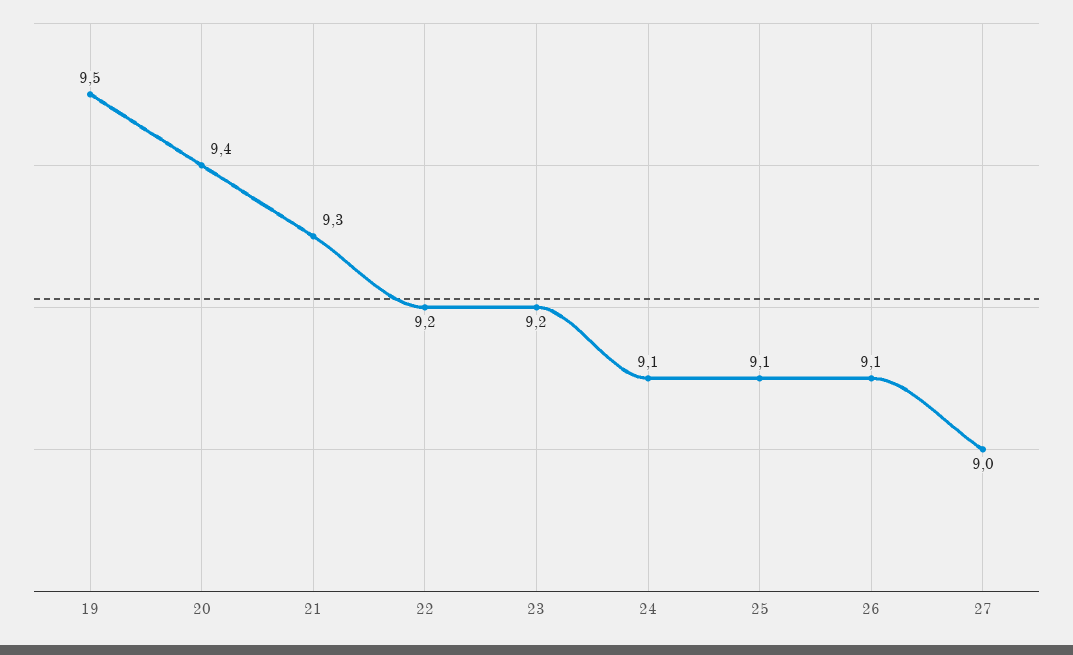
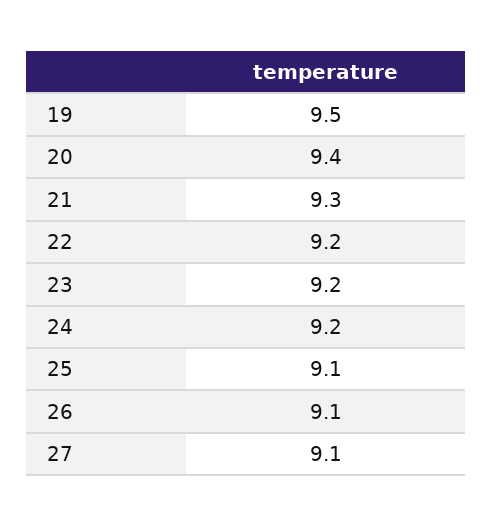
24: 9.1 -> 9.2
27: 9 -> 9.1

